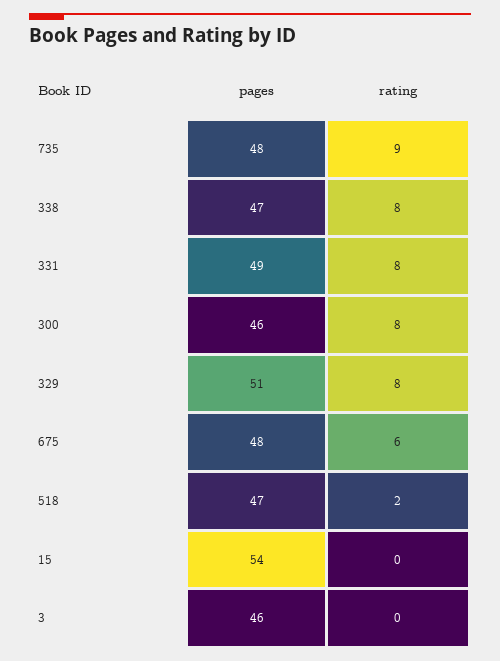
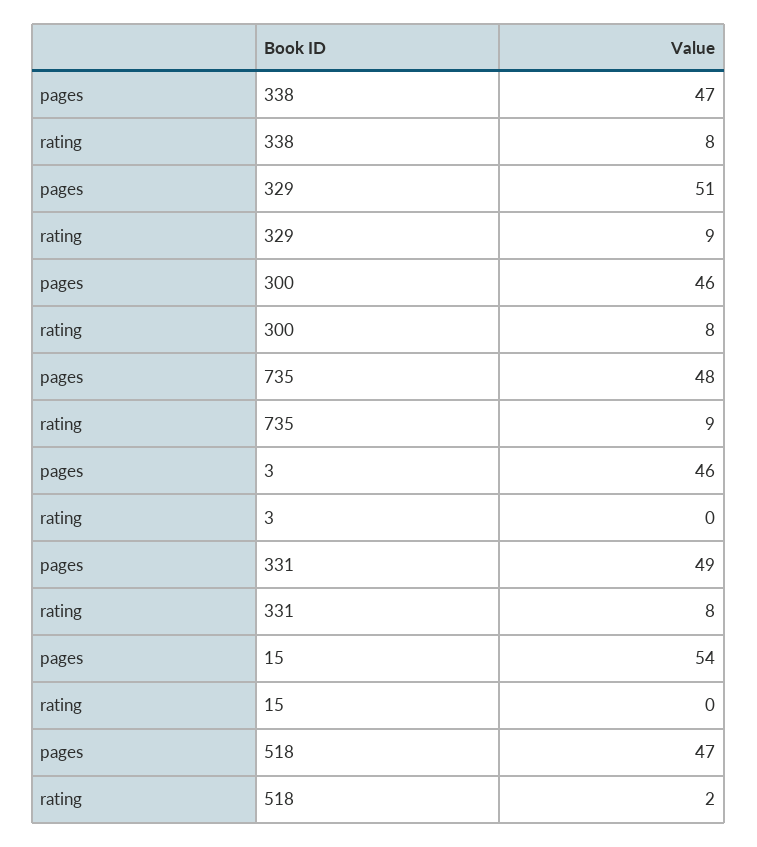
rating, 329: 8 -> 9
pages, 675: 48 -> none
rating, 675: 6 -> none

